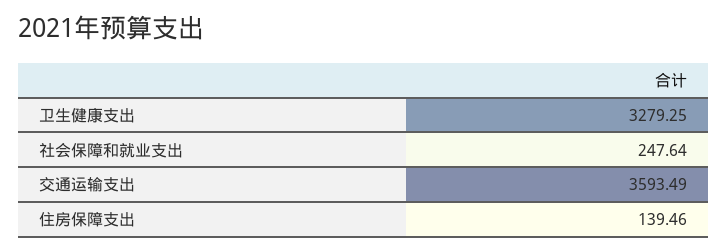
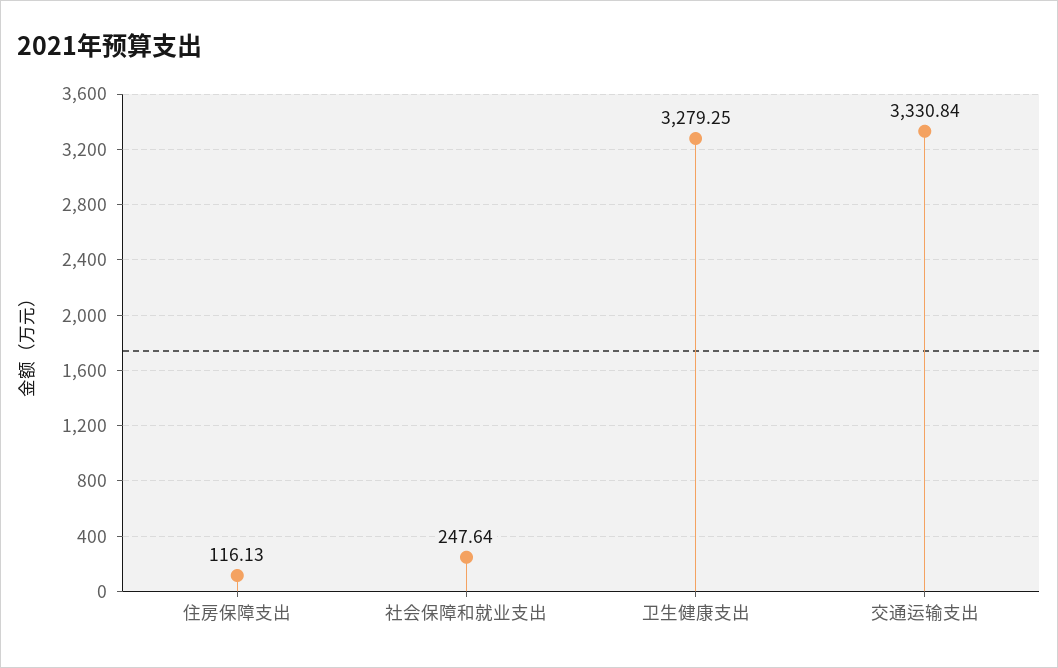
交通运输支出: 3593.49 -> 3330.84
住房保障支出: 139.46 -> 116.13

